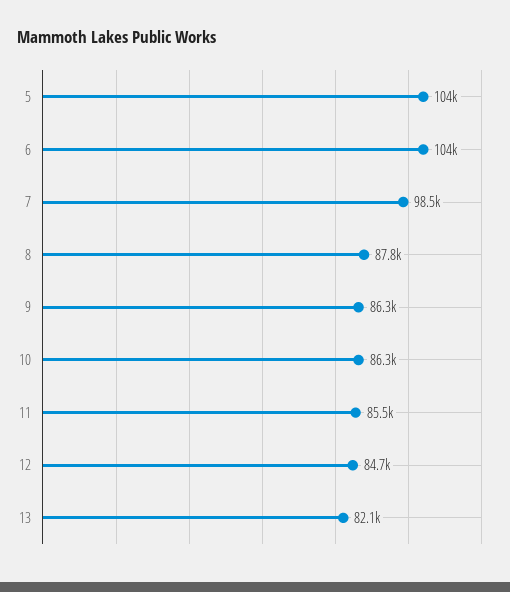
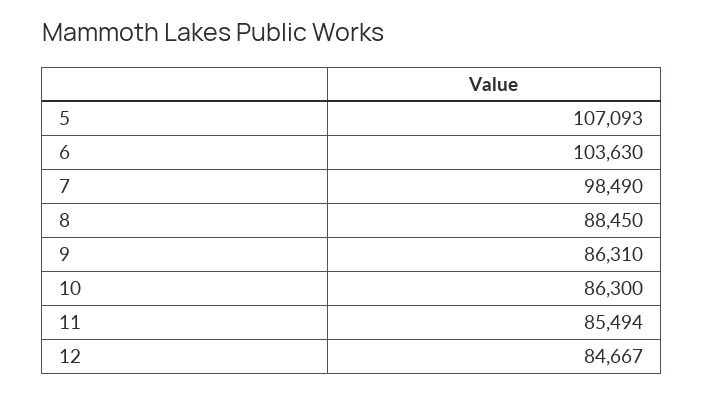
5: 104000 -> 107093
8: 87800 -> 88450
13: 82100 -> none

